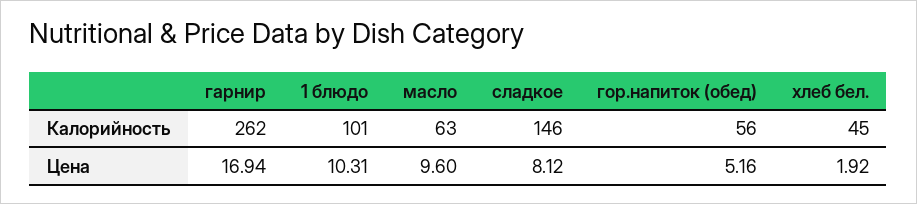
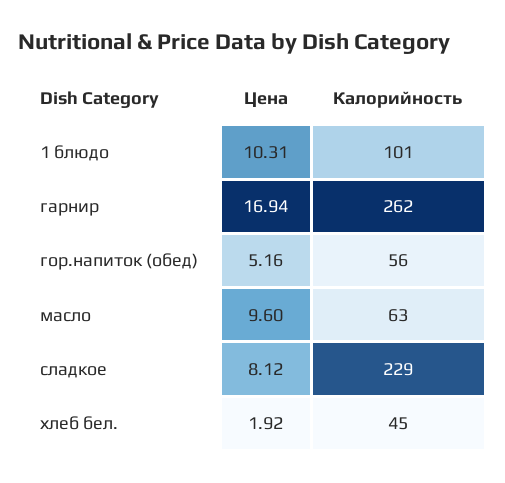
сладкое, Калорийность: 146 -> 229

